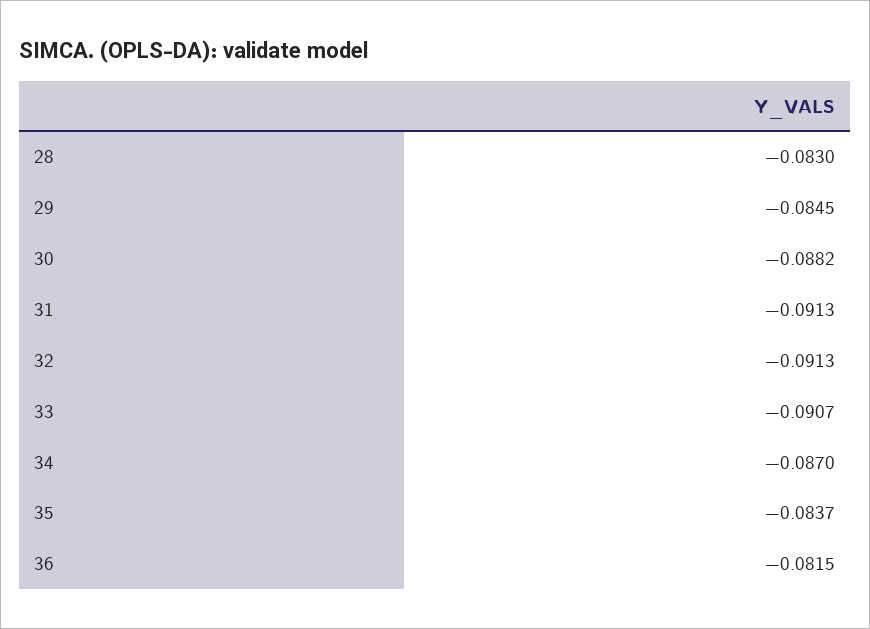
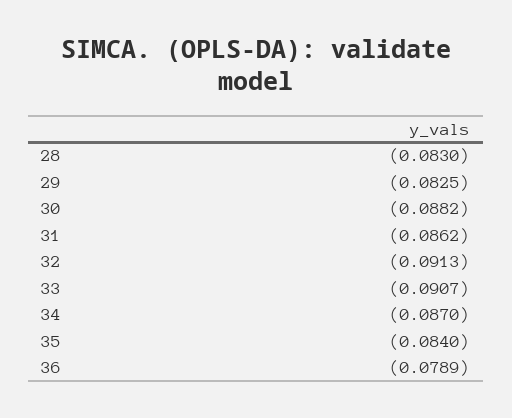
29: -0.0845 -> -0.0825
31: -0.0913 -> -0.0862
35: -0.0837 -> -0.084
36: -0.0815 -> -0.0789

